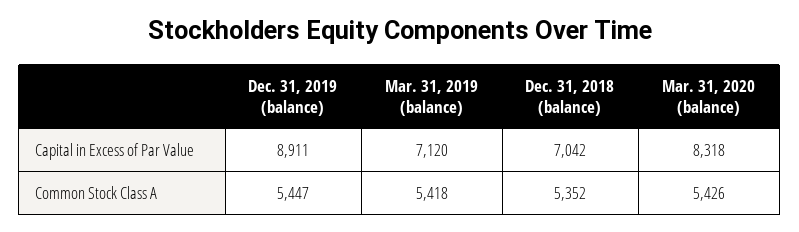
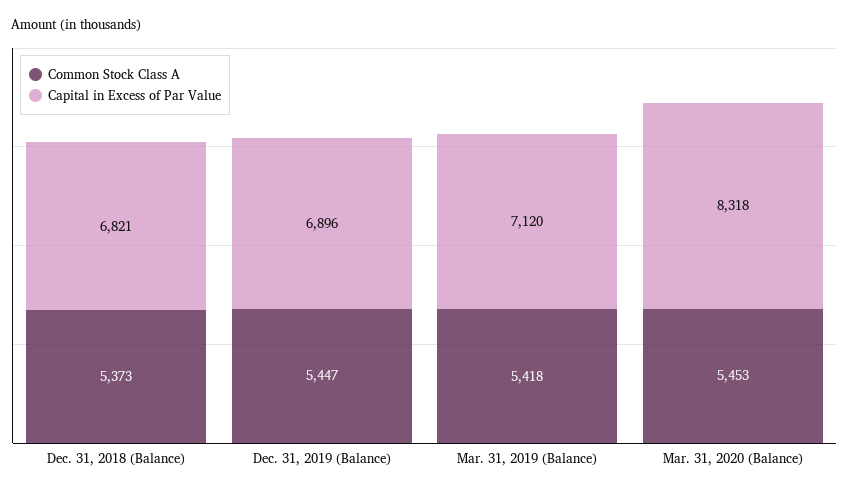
Capital in Excess of Par Value, Dec. 31, 2019 (balance): 8911 -> 6896
Capital in Excess of Par Value, Dec. 31, 2018 (balance): 7042 -> 6821
Common Stock Class A, Dec. 31, 2018 (balance): 5352 -> 5373
Common Stock Class A, Mar. 31, 2020 (balance): 5426 -> 5453

